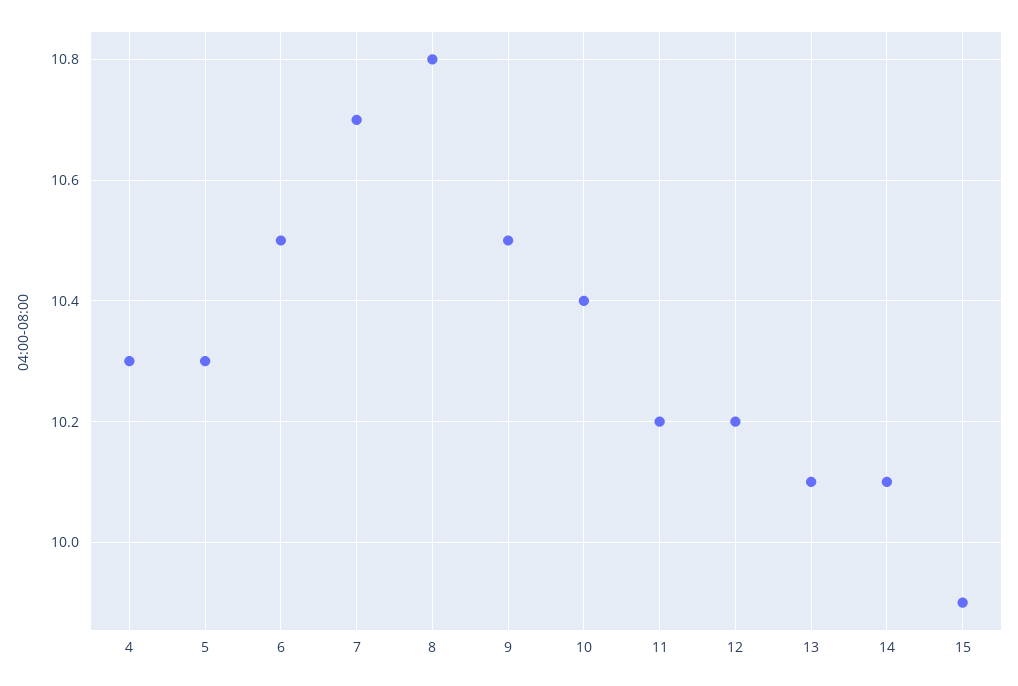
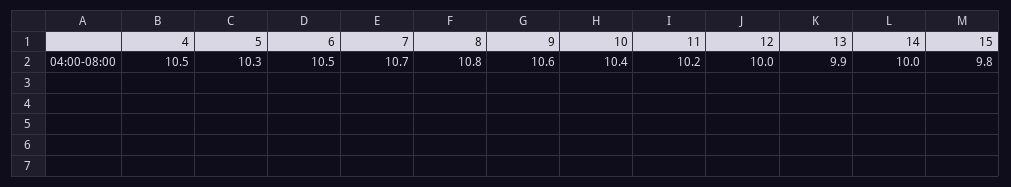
4: 10.3 -> 10.5
9: 10.5 -> 10.6
12: 10.2 -> 10
13: 10.1 -> 9.9
14: 10.1 -> 10
15: 9.9 -> 9.8

